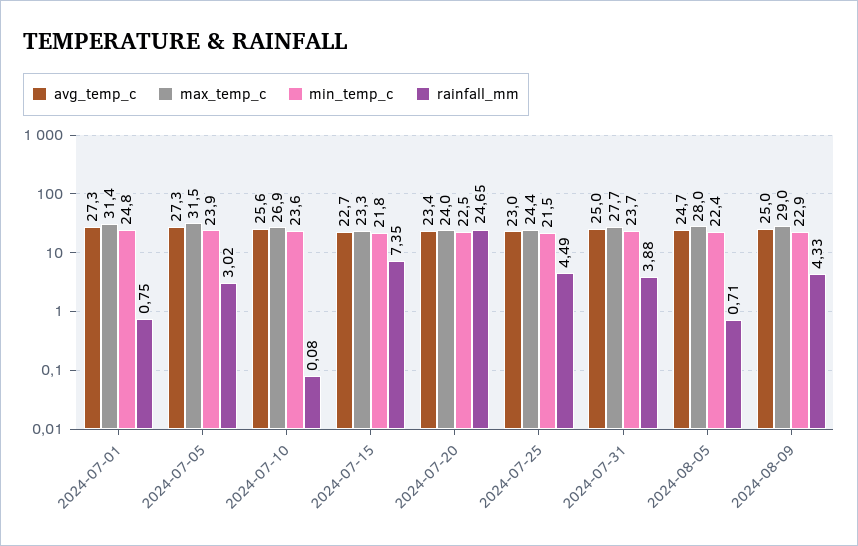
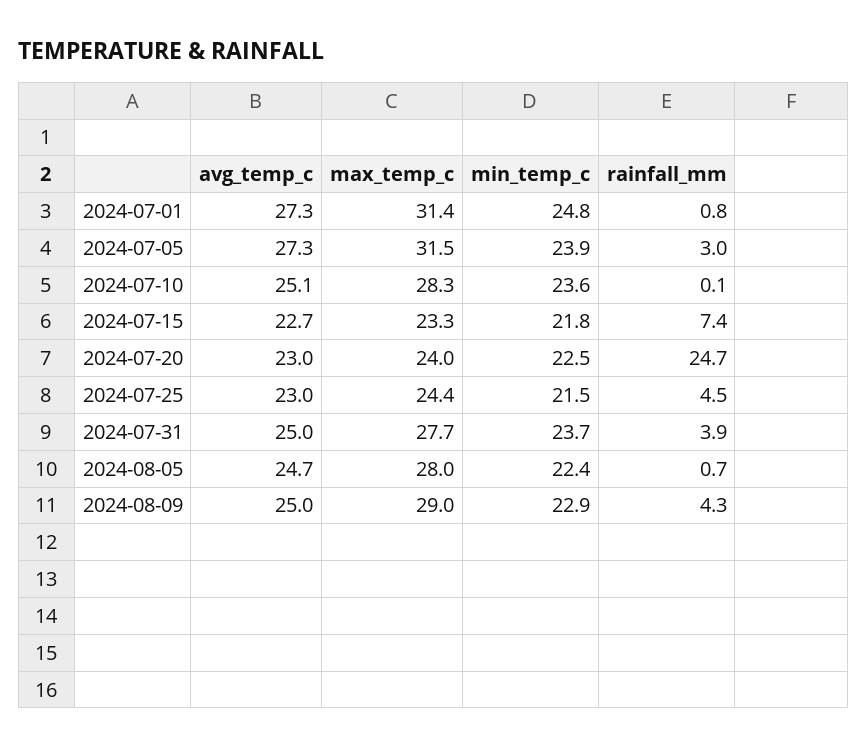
avg_temp_c, 2024-07-10: 25.6 -> 25.1
max_temp_c, 2024-07-10: 26.9 -> 28.3
avg_temp_c, 2024-07-20: 23.4 -> 23

